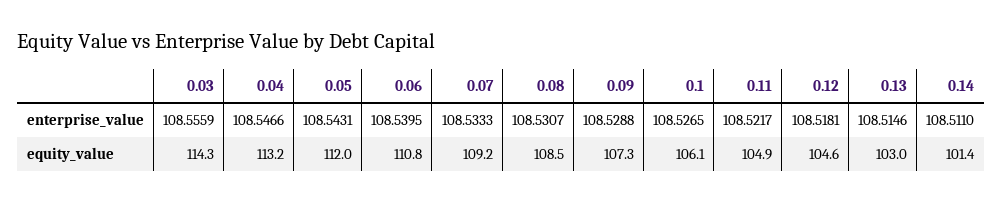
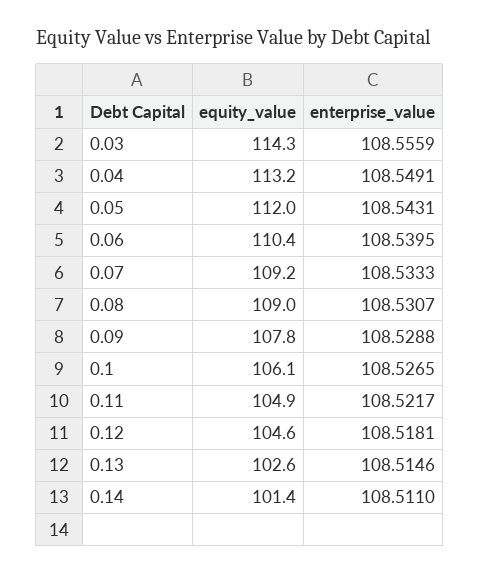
0.04, enterprise_value: 108.5466 -> 108.5491
0.06, equity_value: 110.8 -> 110.4
0.08, equity_value: 108.5 -> 109
0.09, equity_value: 107.3 -> 107.8
0.13, equity_value: 103 -> 102.6

